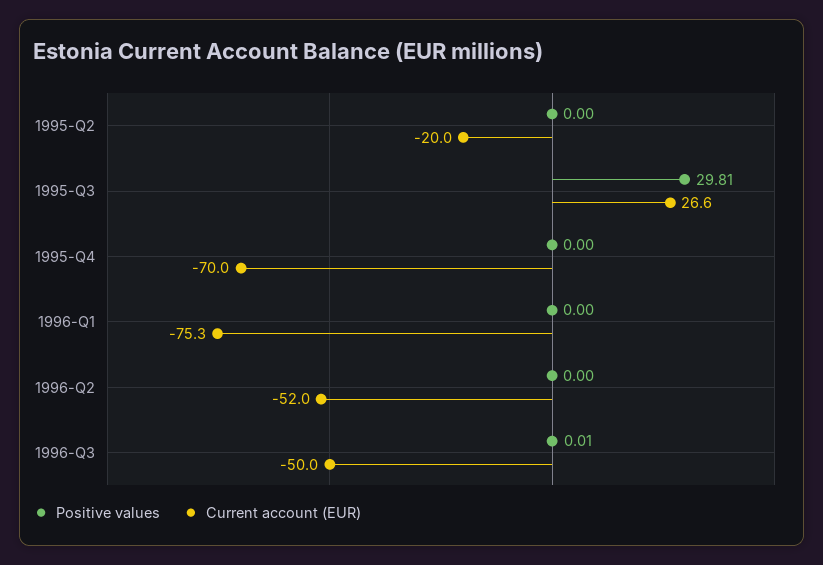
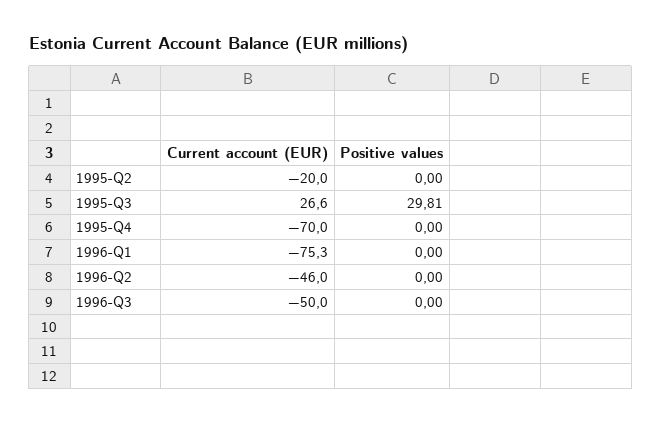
Current account (EUR), 1996-Q2: -52 -> -46
Positive values, 1996-Q3: 0.01 -> 0

